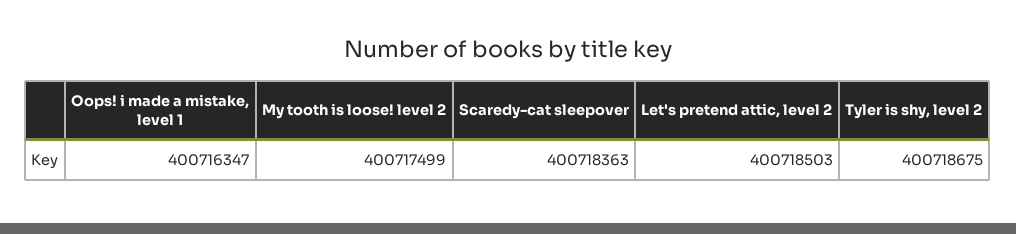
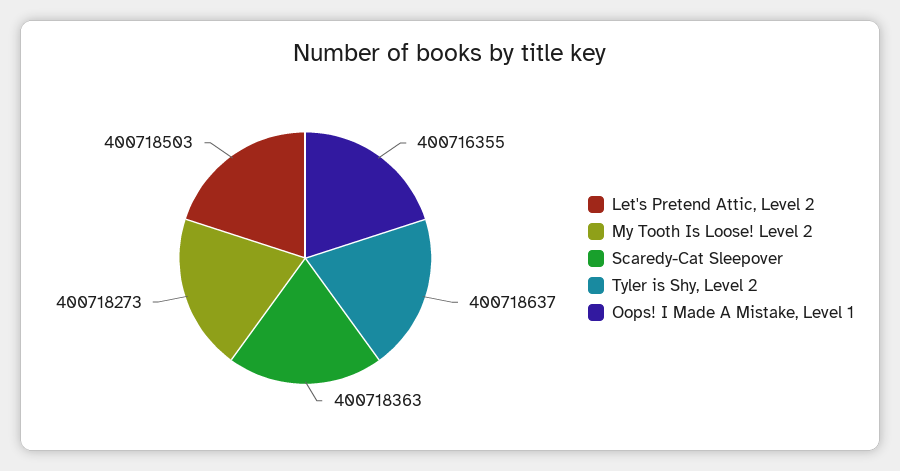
Oops! i made a mistake, level 1: 400716347 -> 400716355
My tooth is loose! level 2: 400717499 -> 400718273
Tyler is shy, level 2: 400718675 -> 400718637

